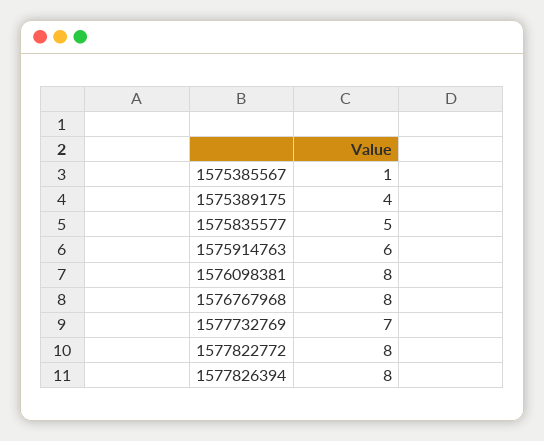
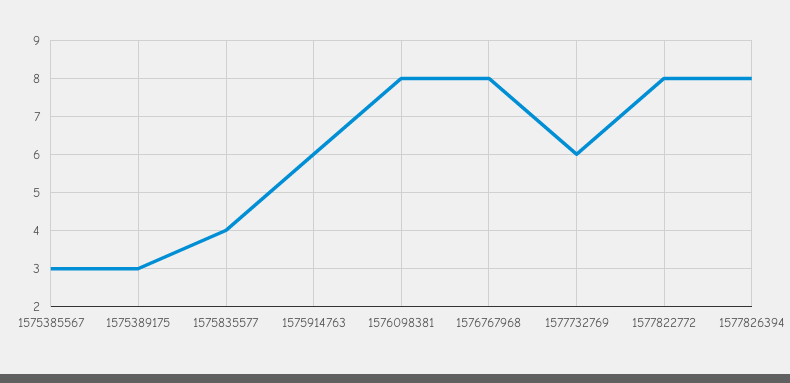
1575385567: 1 -> 3
1575389175: 4 -> 3
1575835577: 5 -> 4
1577732769: 7 -> 6

